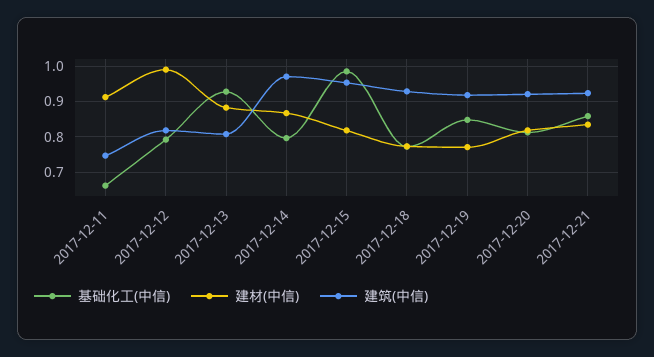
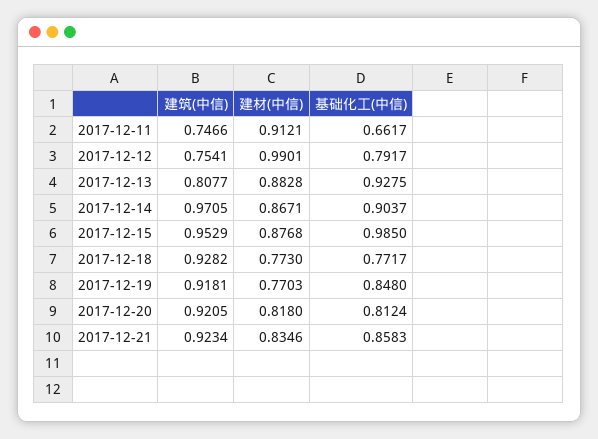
建筑(中信), 2017-12-12: 0.82 -> 0.7541
基础化工(中信), 2017-12-14: 0.8 -> 0.9037
建材(中信), 2017-12-15: 0.82 -> 0.8768

